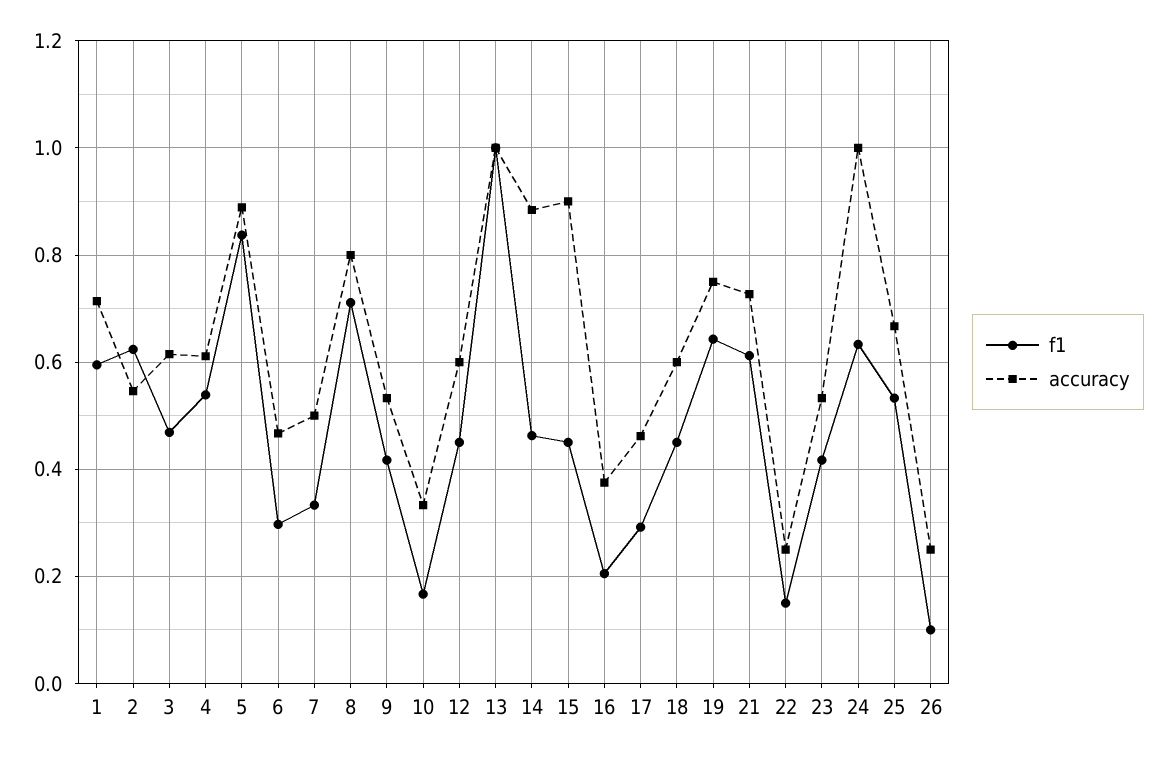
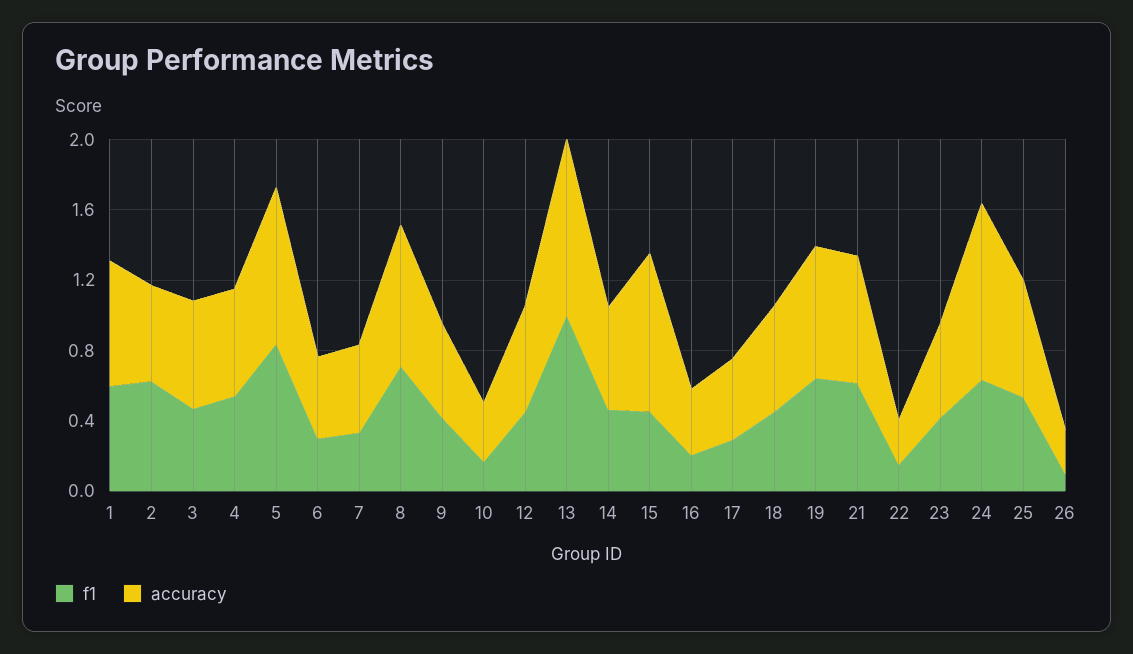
accuracy, 14: 0.88 -> 0.6

